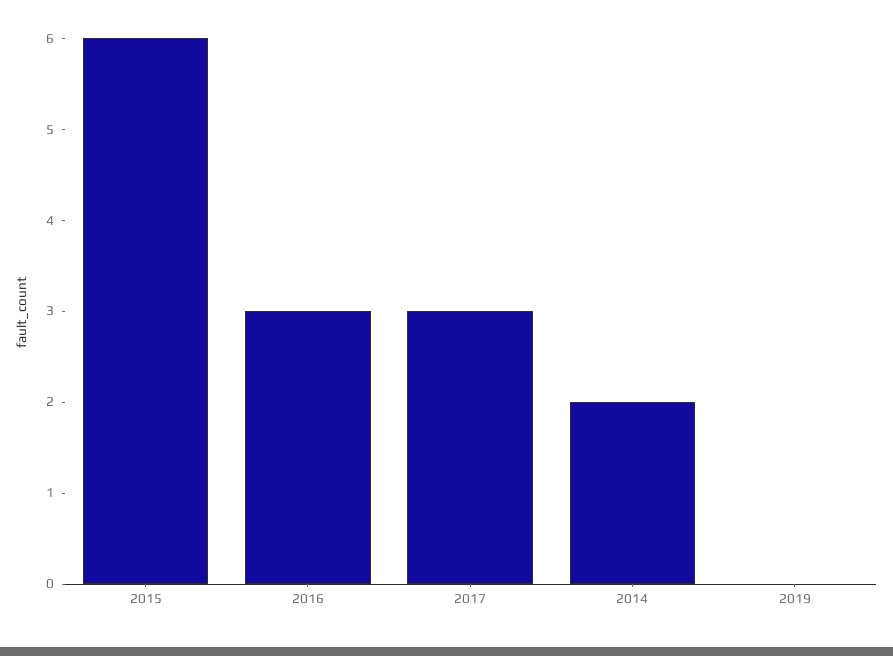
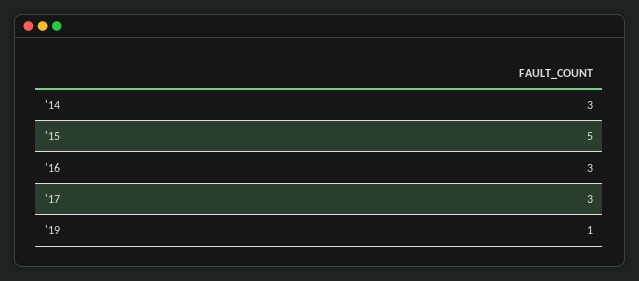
2015: 6 -> 5
2014: 2 -> 3
2019: 0 -> 1

